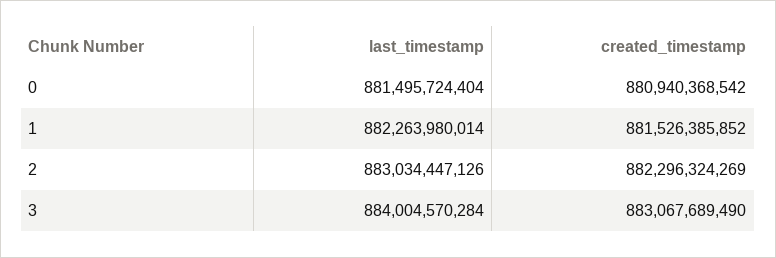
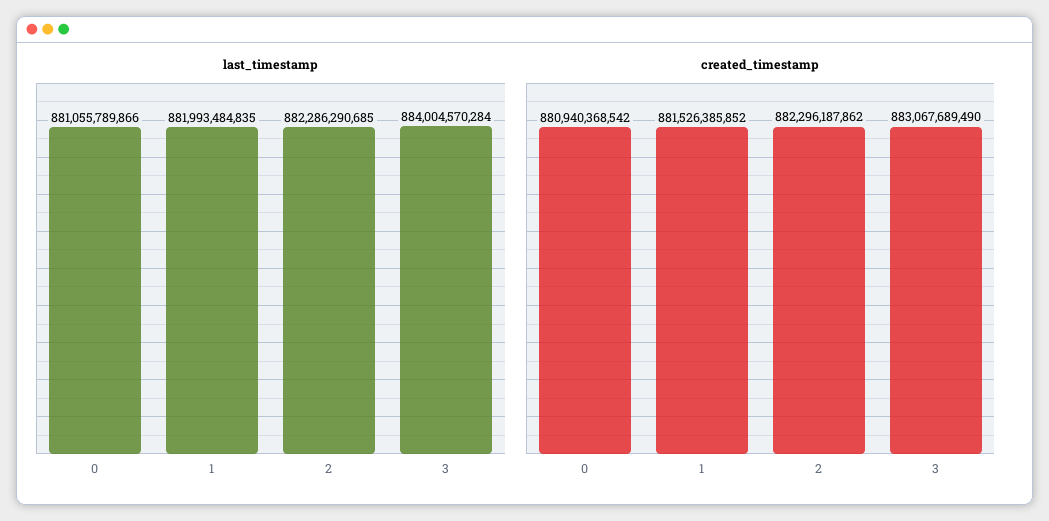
last_timestamp, 0: 881495724404 -> 881055789866
last_timestamp, 1: 882263980014 -> 881993484835
last_timestamp, 2: 883034447126 -> 882286290685
created_timestamp, 2: 882296324269 -> 882296187862

